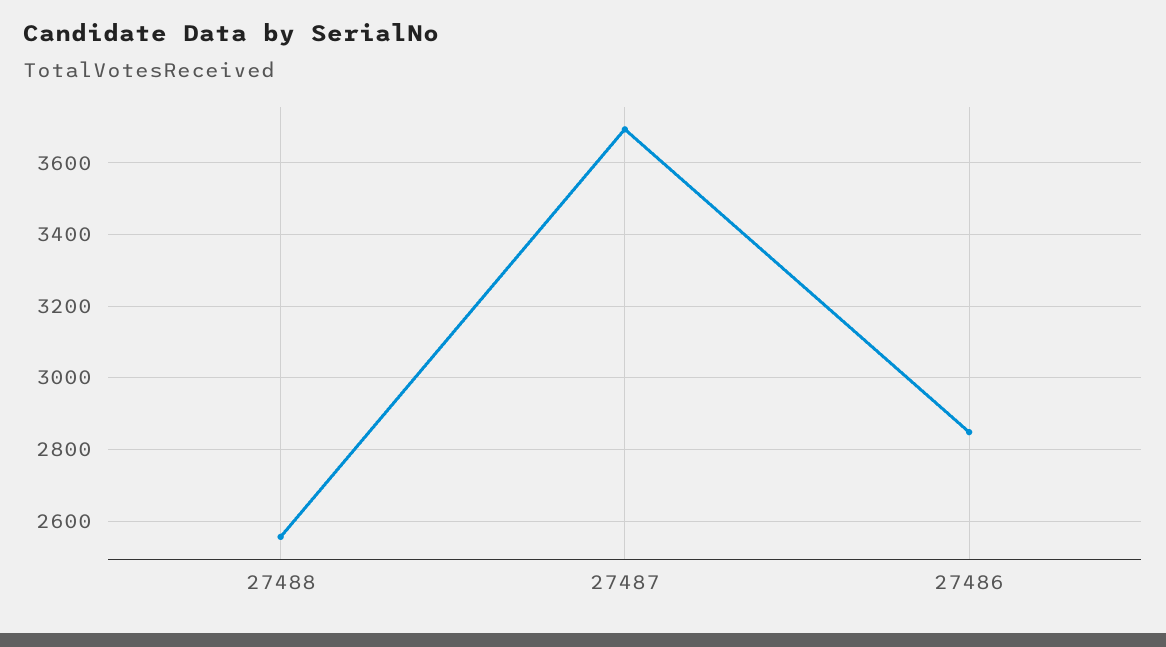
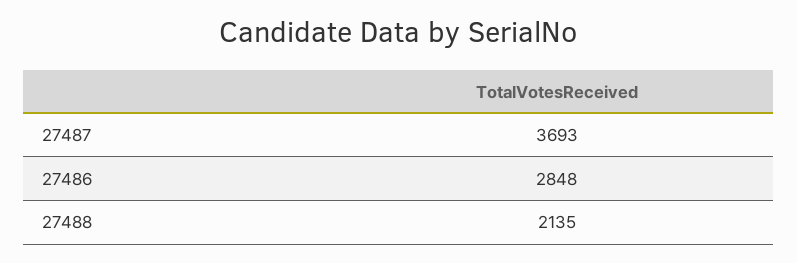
27488: 2560 -> 2135

